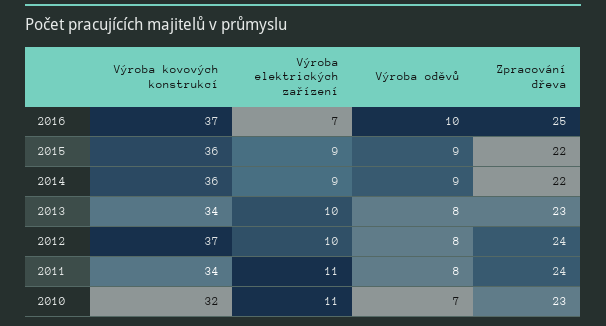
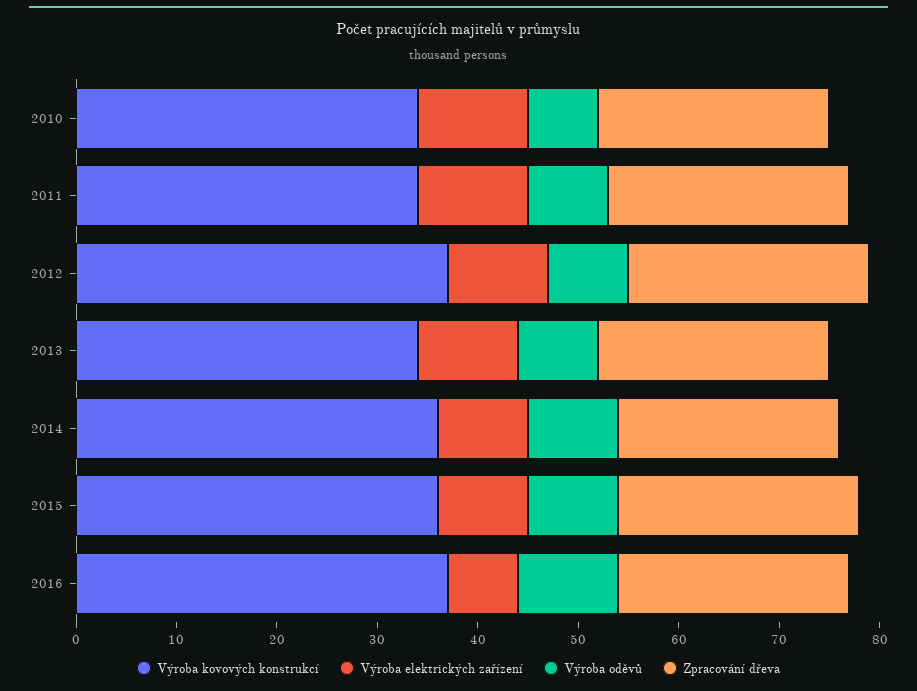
Zpracování dřeva, 2016: 25 -> 23
Zpracování dřeva, 2015: 22 -> 24
Výroba kovových konstrukcí, 2010: 32 -> 34

